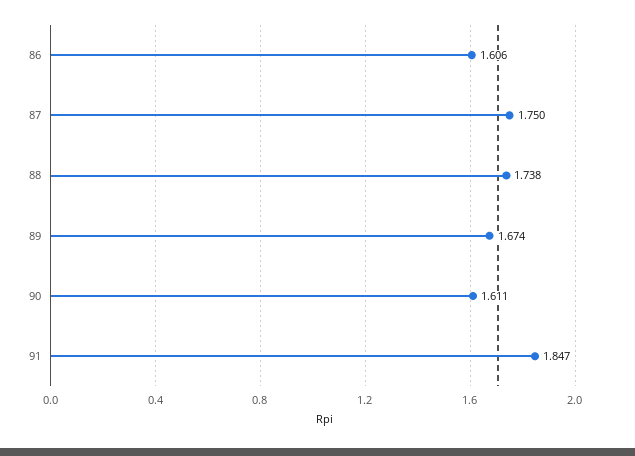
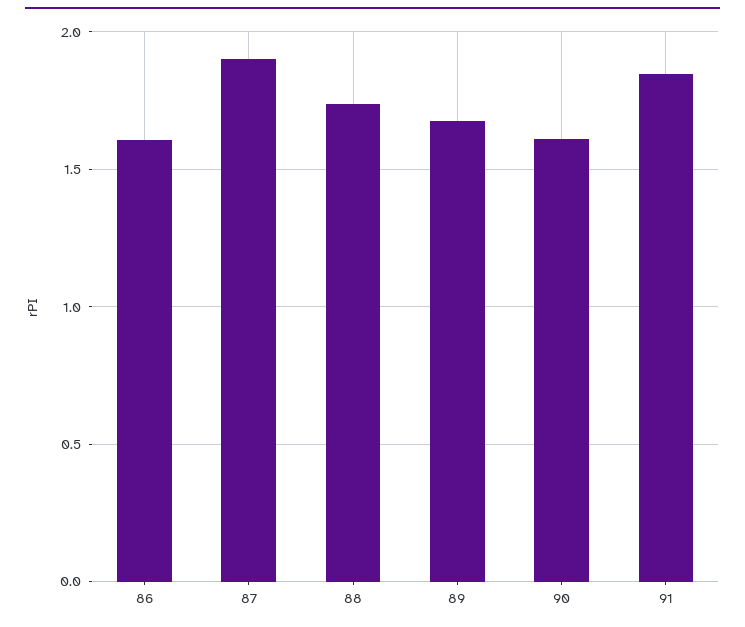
87: 1.75 -> 1.9

